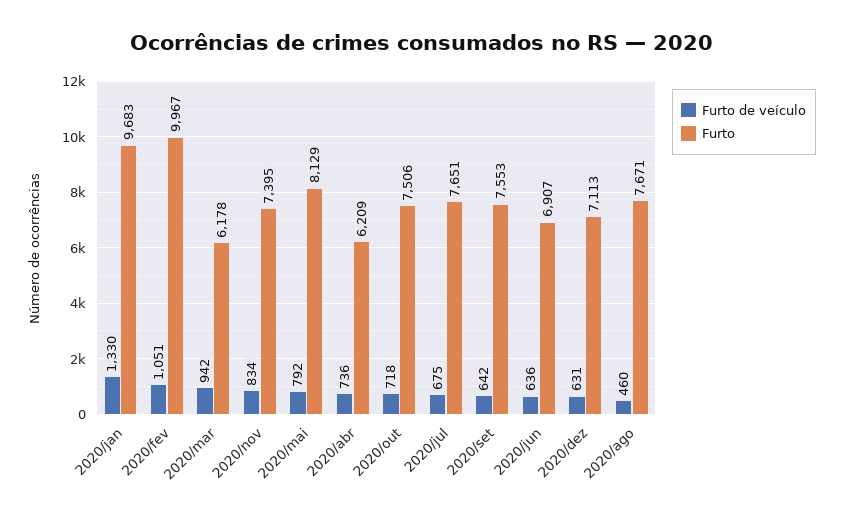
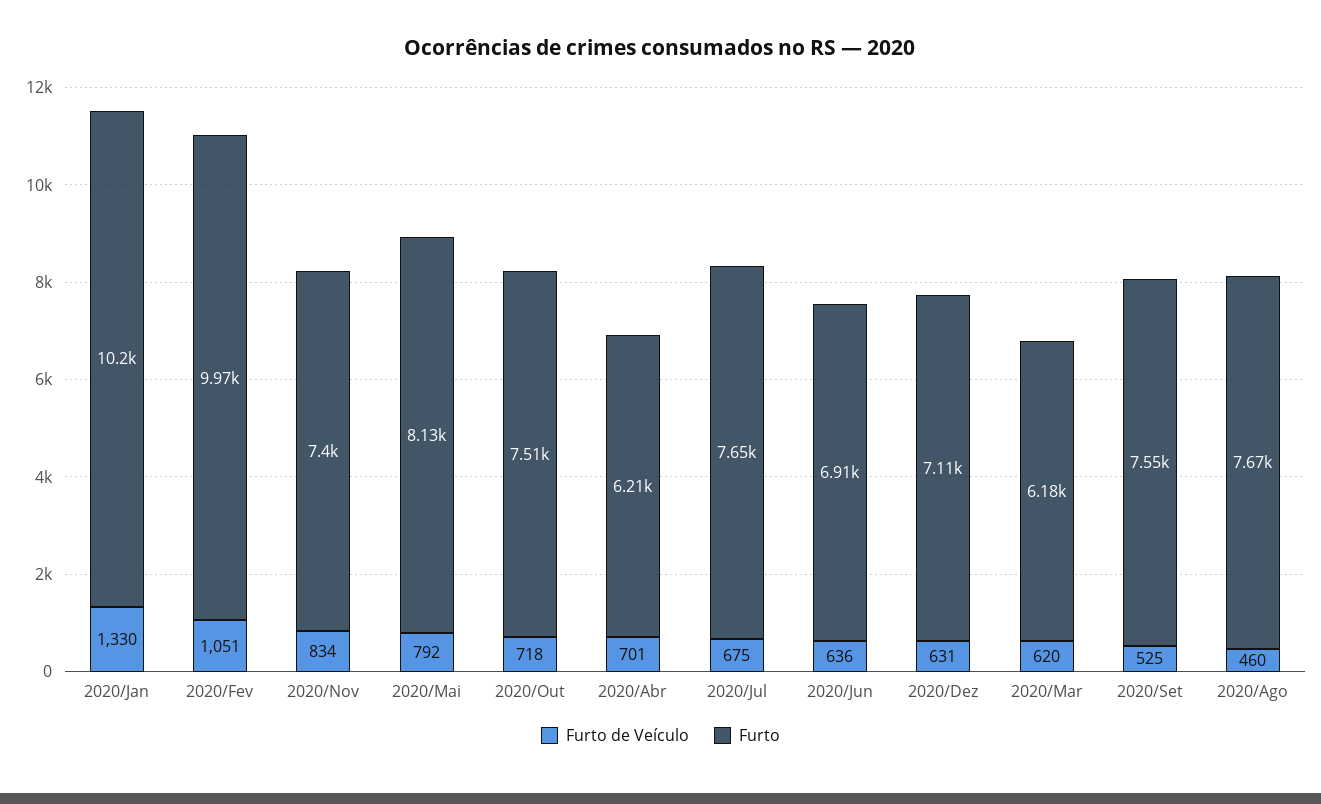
Furto, 2020/jan: 9683 -> 10200
Furto de veículo, 2020/mar: 942 -> 620
Furto de veículo, 2020/abr: 736 -> 701
Furto de veículo, 2020/set: 642 -> 525

